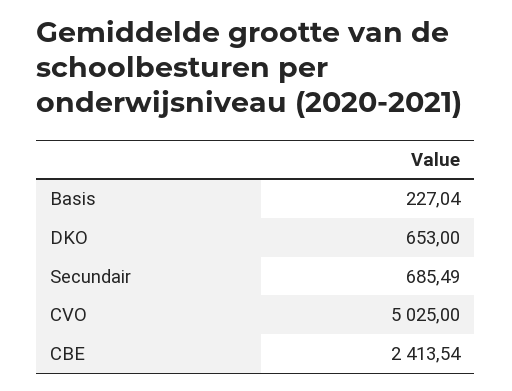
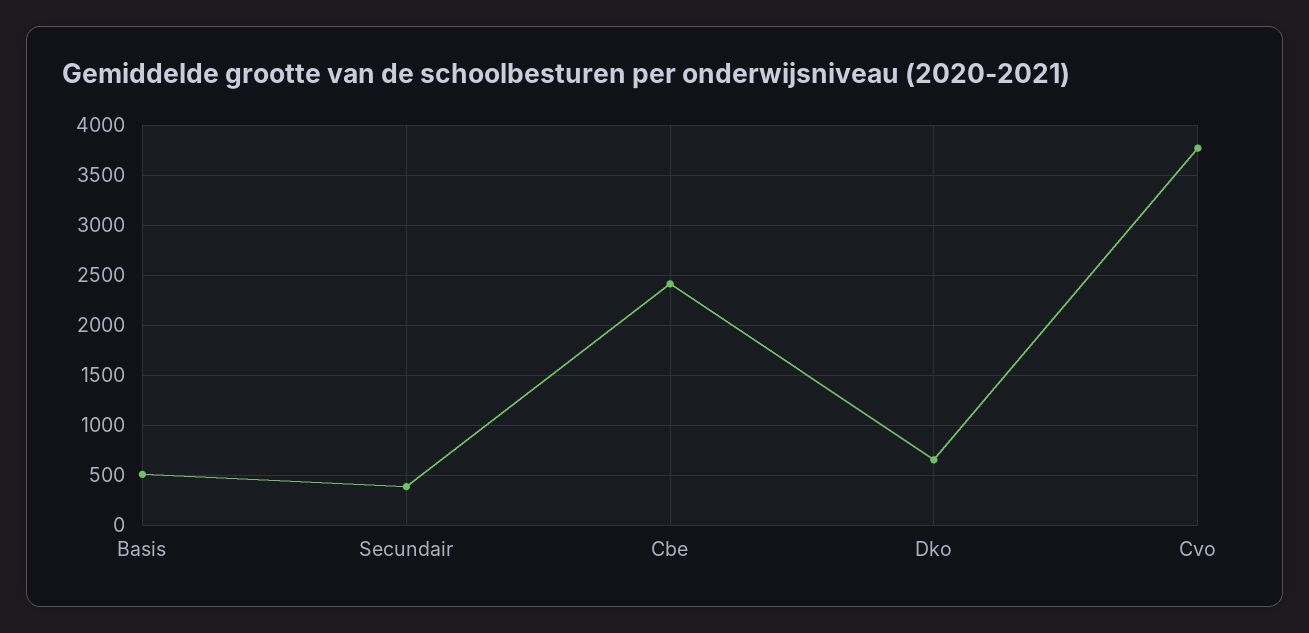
Basis: 227.04 -> 500
Secundair: 685.49 -> 400
CVO: 5025 -> 3800

